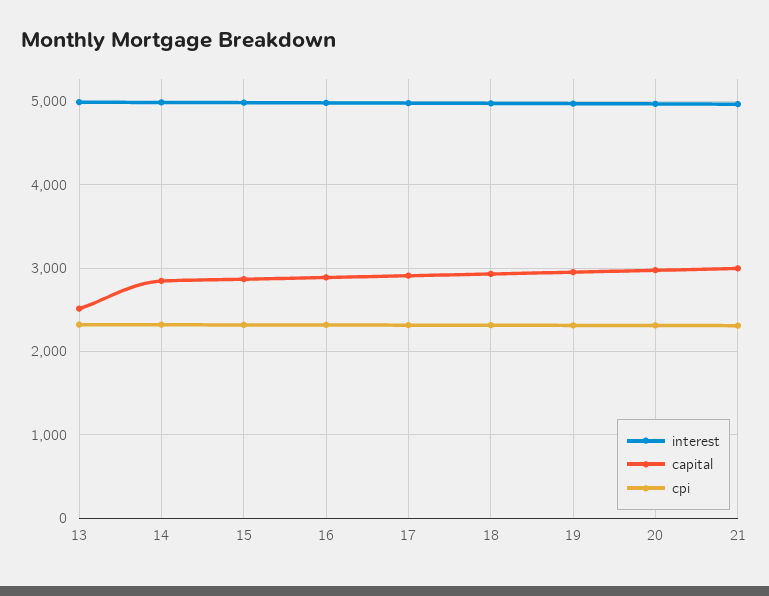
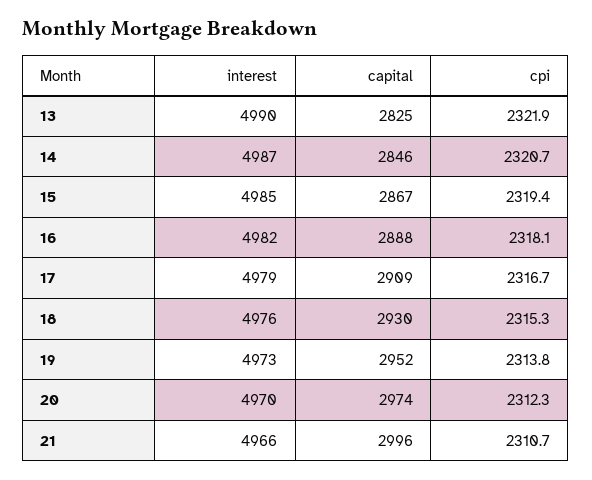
capital, 13: 2500 -> 2825

